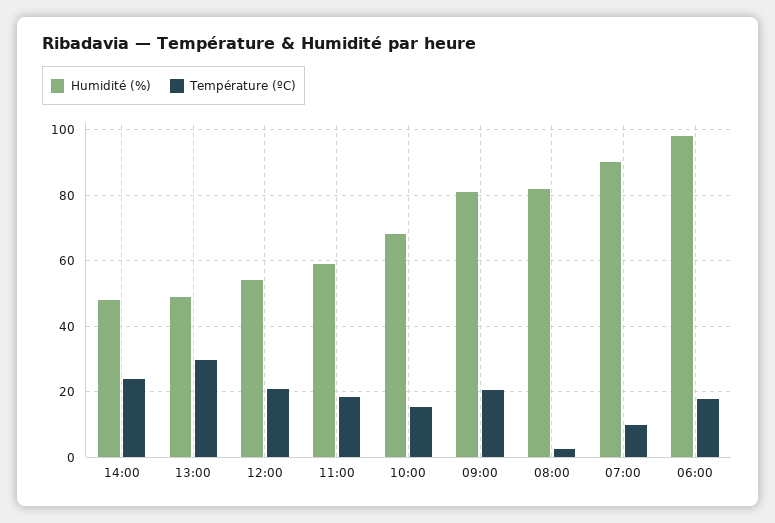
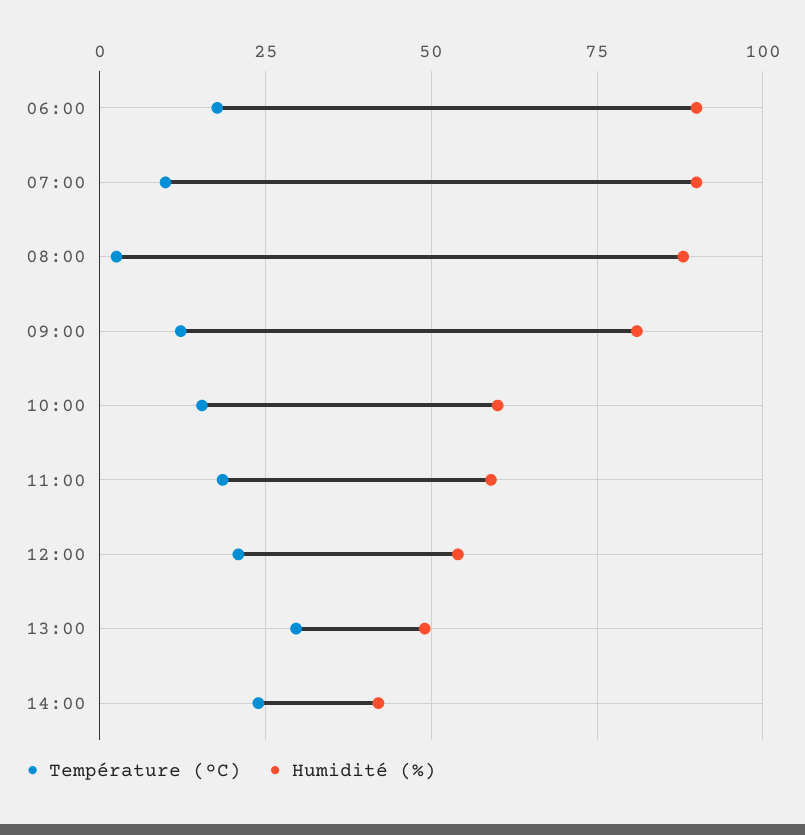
Humidité (%), 14:00: 48 -> 42.5
Humidité (%), 10:00: 68 -> 60
Température (ºC), 09:00: 20 -> 12.5
Humidité (%), 08:00: 82 -> 87.5
Humidité (%), 06:00: 98 -> 90

